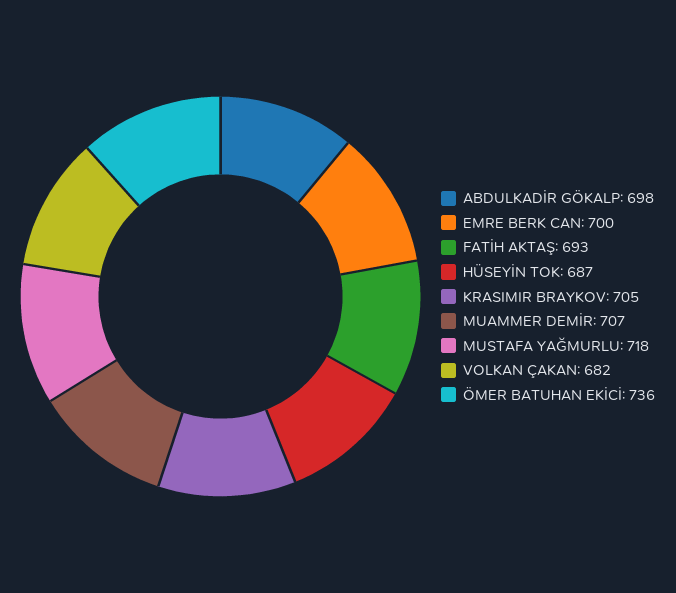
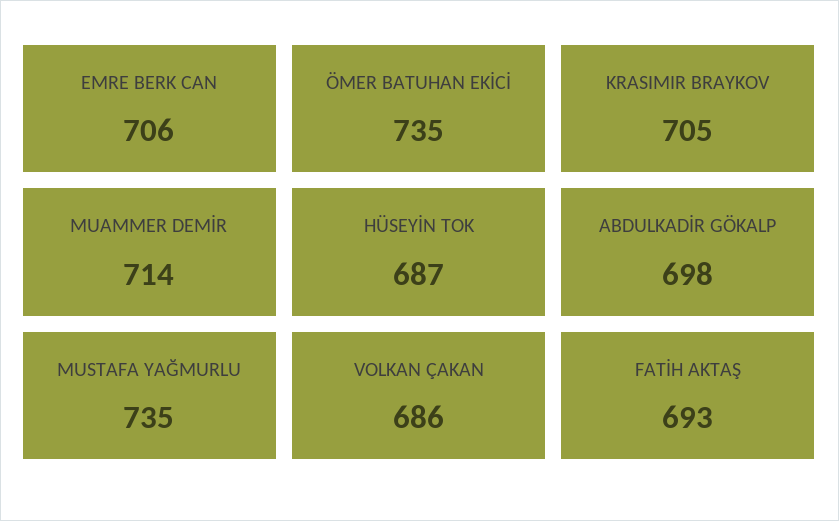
EMRE BERK CAN: 700 -> 706
MUAMMER DEMİR: 707 -> 714
MUSTAFA YAĞMURLU: 718 -> 735
VOLKAN ÇAKAN: 682 -> 686
ÖMER BATUHAN EKİCİ: 736 -> 735

